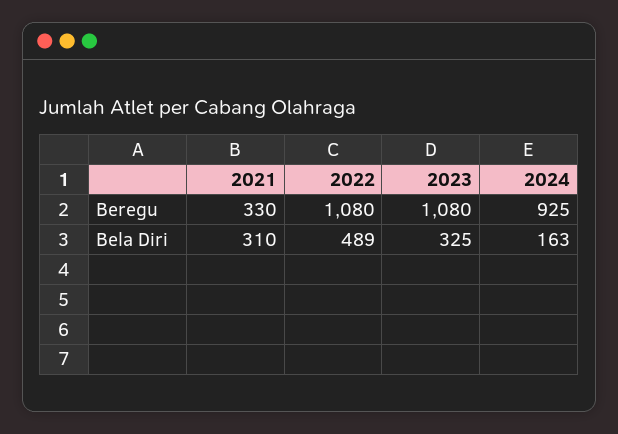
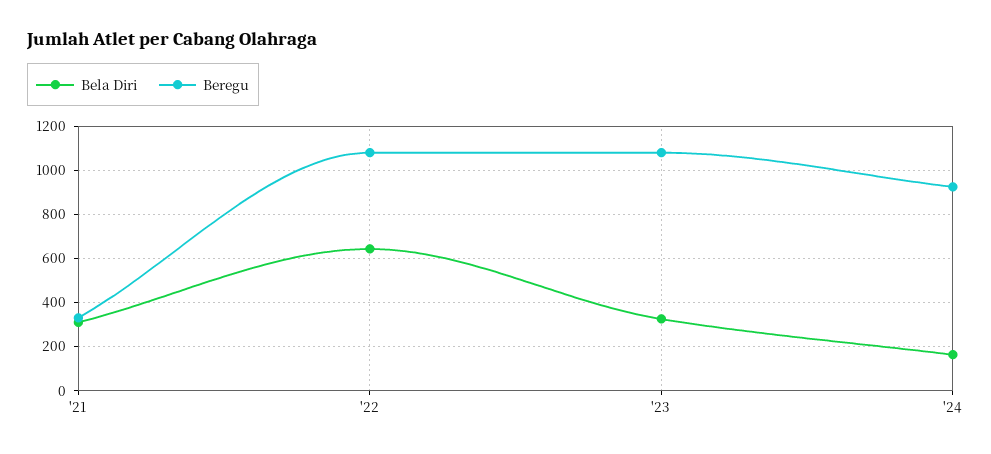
Bela Diri, 2022: 489 -> 650

